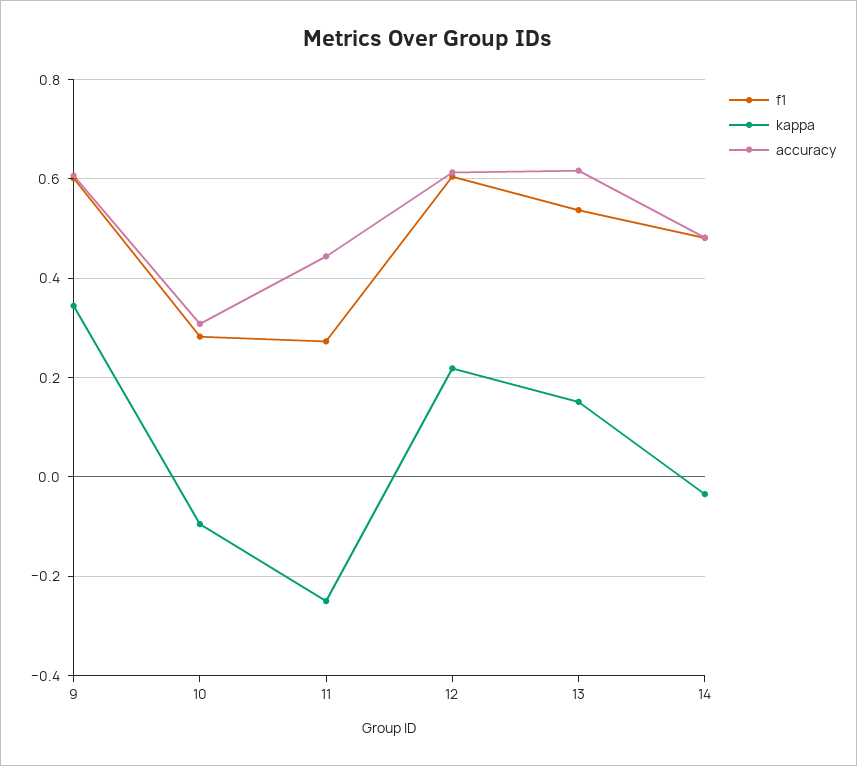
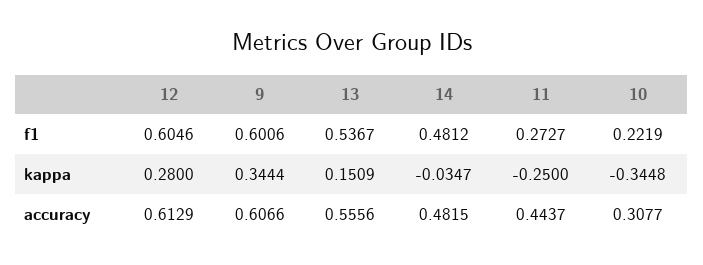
f1, 10: 0.28 -> 0.2219
kappa, 10: -0.1 -> -0.3448
kappa, 12: 0.22 -> 0.28
accuracy, 13: 0.62 -> 0.5556

